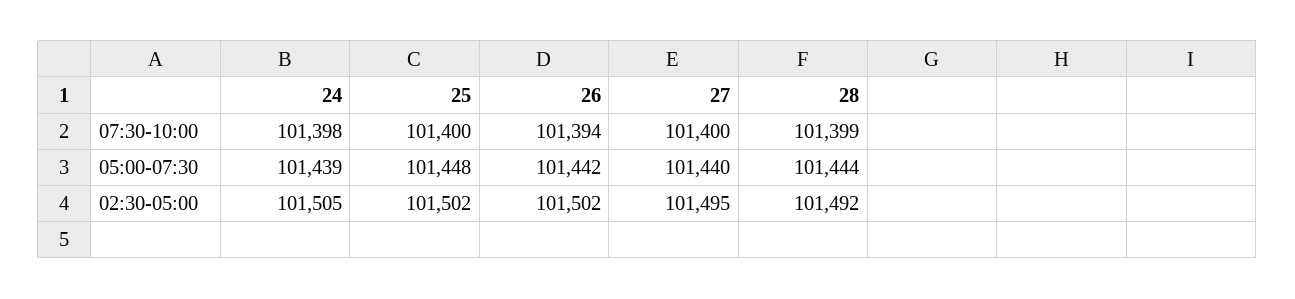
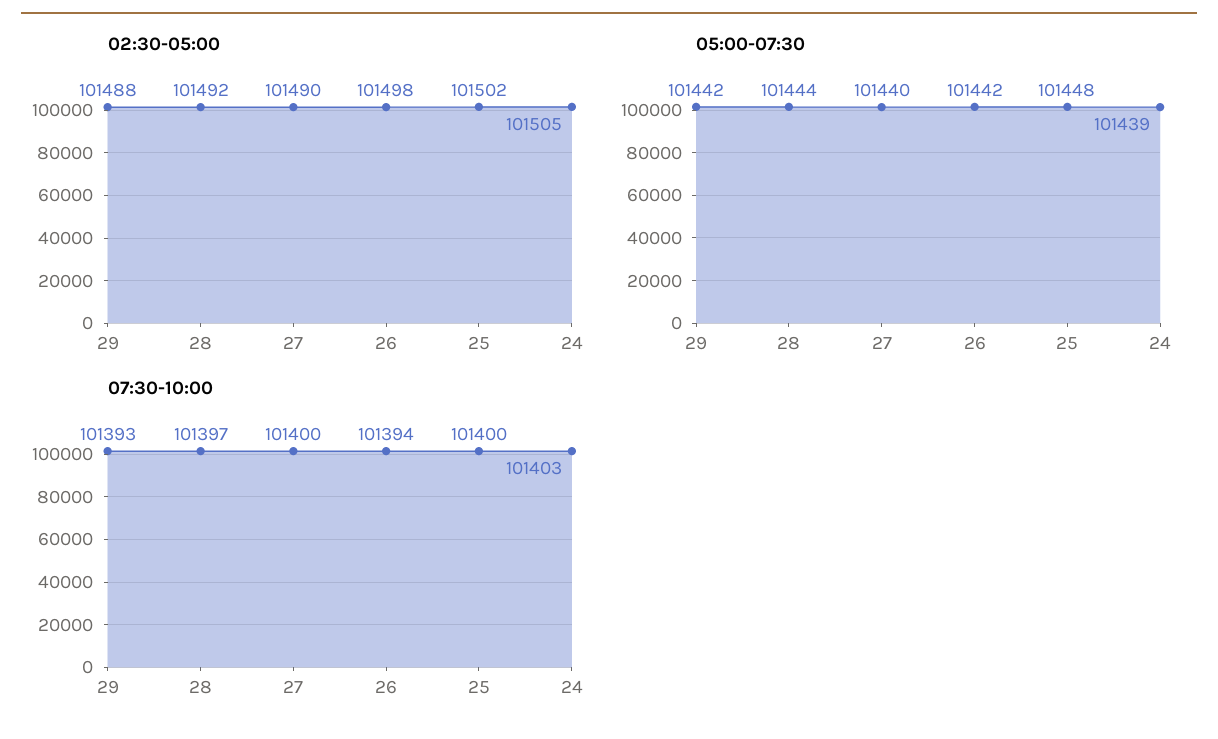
07:30-10:00, 24: 101398 -> 101403
07:30-10:00, 28: 101399 -> 101397
02:30-05:00, 26: 101502 -> 101498
02:30-05:00, 27: 101495 -> 101490
02:30-05:00, 29: none -> 101488
05:00-07:30, 29: none -> 101442
07:30-10:00, 29: none -> 101393

